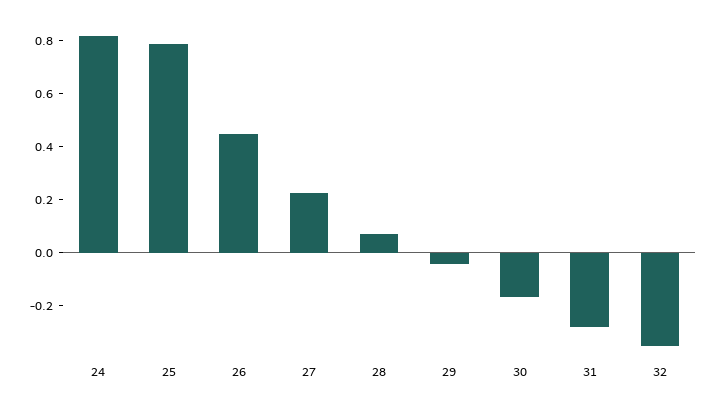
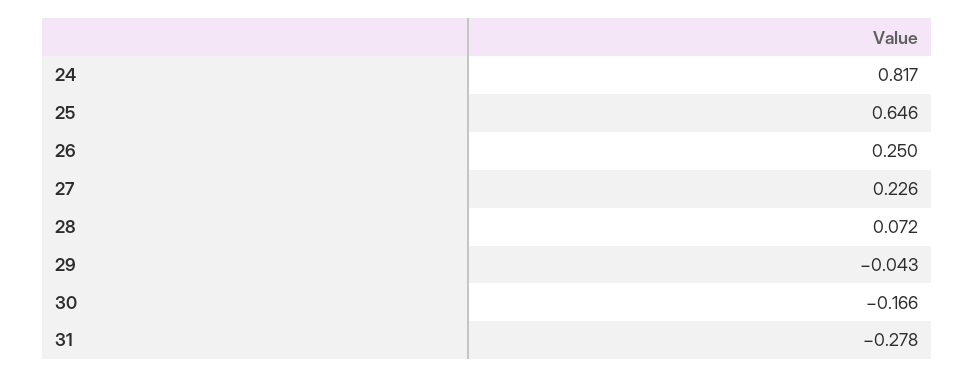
25: 0.8 -> 0.646
26: 0.45 -> 0.25
32: -0.35 -> none

